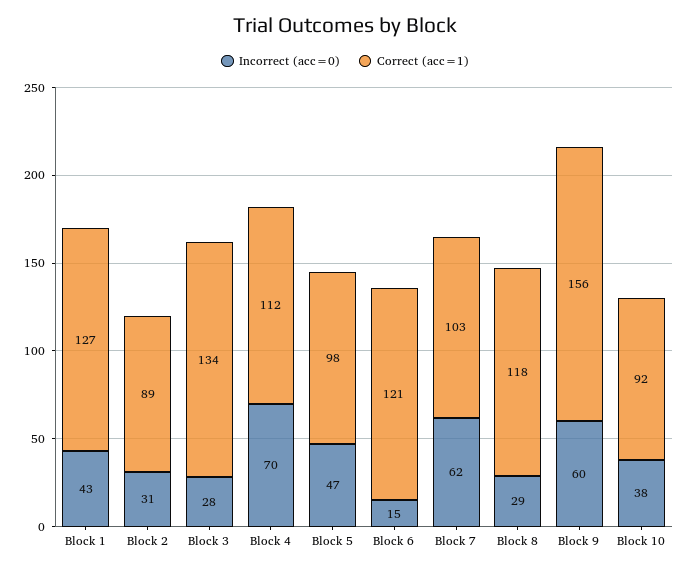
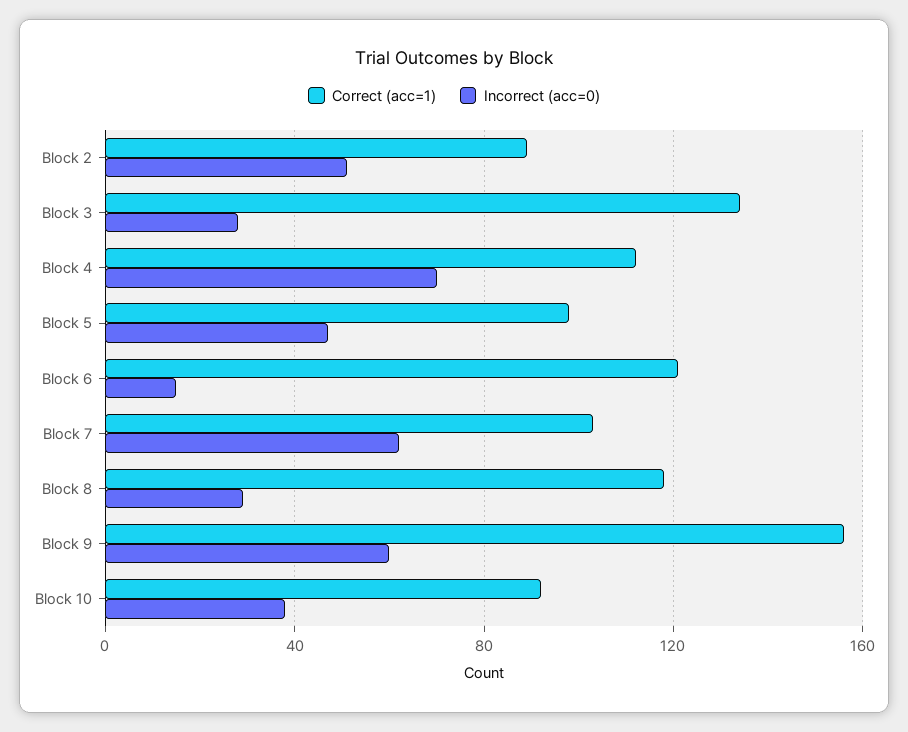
Incorrect (acc=0), Block 1: 43 -> none
Correct (acc=1), Block 1: 127 -> none
Incorrect (acc=0), Block 2: 31 -> 50

